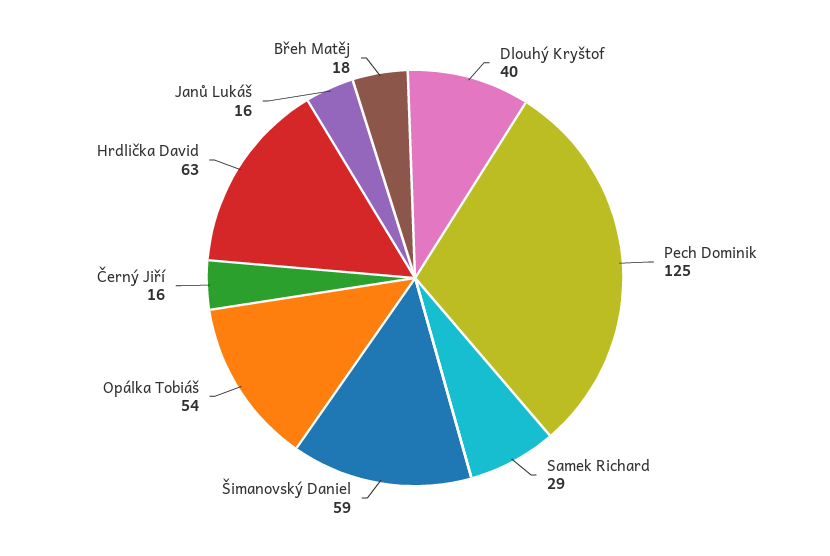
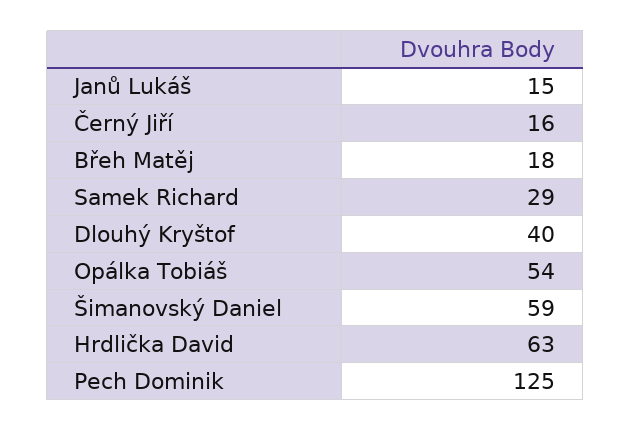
Janů Lukáš: 16 -> 15

